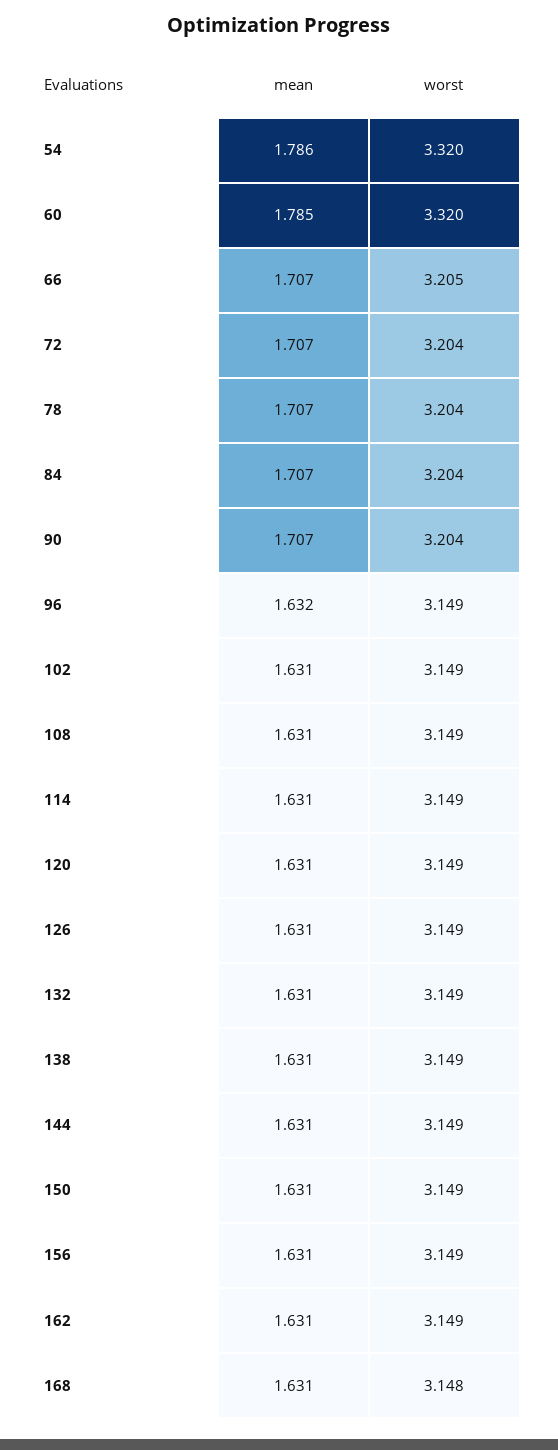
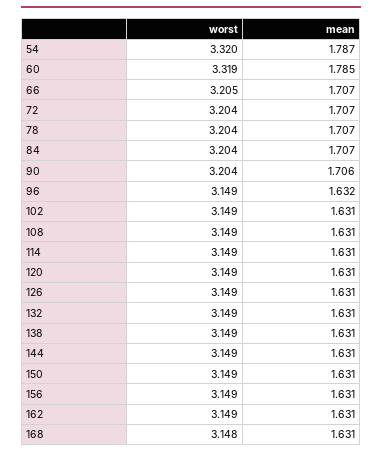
mean, 54: 1.786 -> 1.787
worst, 60: 3.32 -> 3.319
mean, 90: 1.707 -> 1.706

